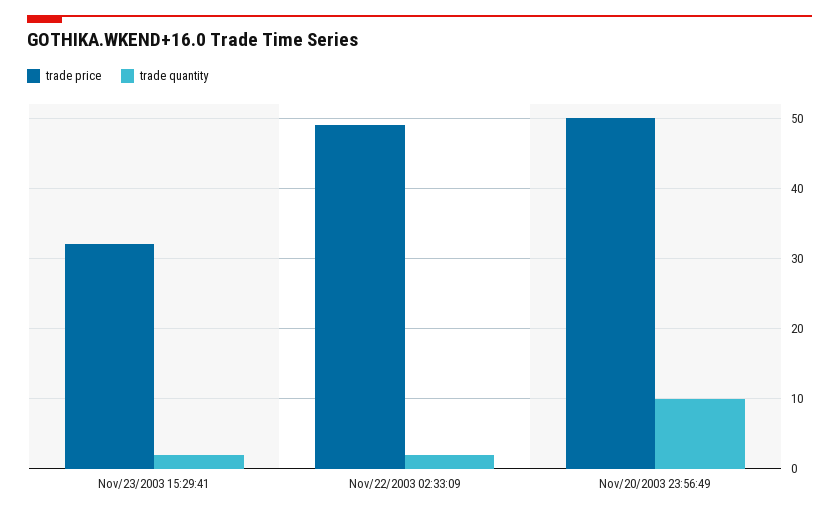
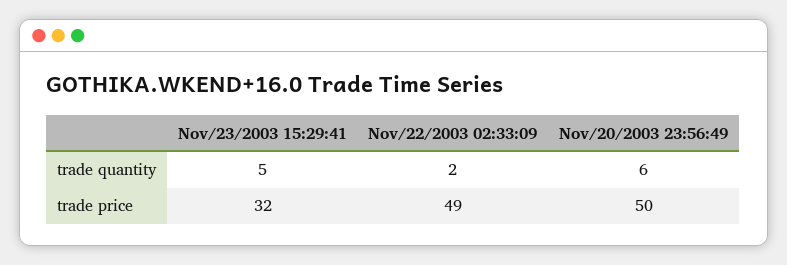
trade quantity, Nov/23/2003 15:29:41: 2 -> 5
trade quantity, Nov/20/2003 23:56:49: 10 -> 6

